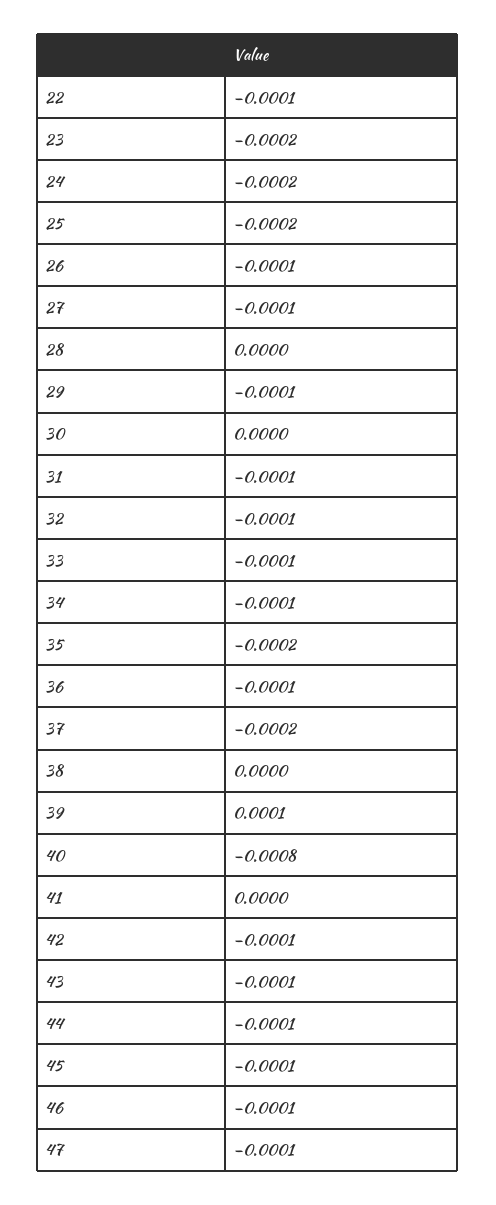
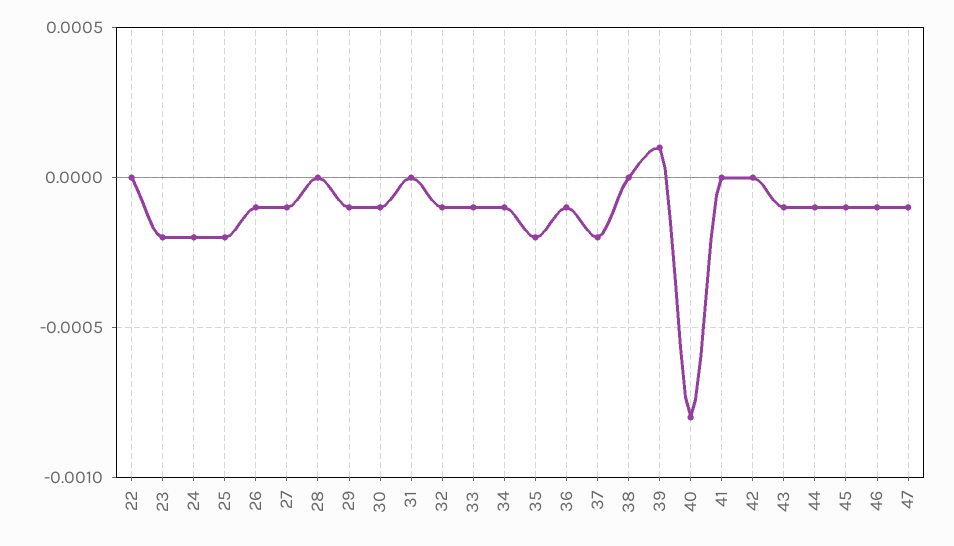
22: -0.0001 -> 0
30: 0 -> -0.0001
31: -0.0001 -> 0
42: -0.0001 -> 0

